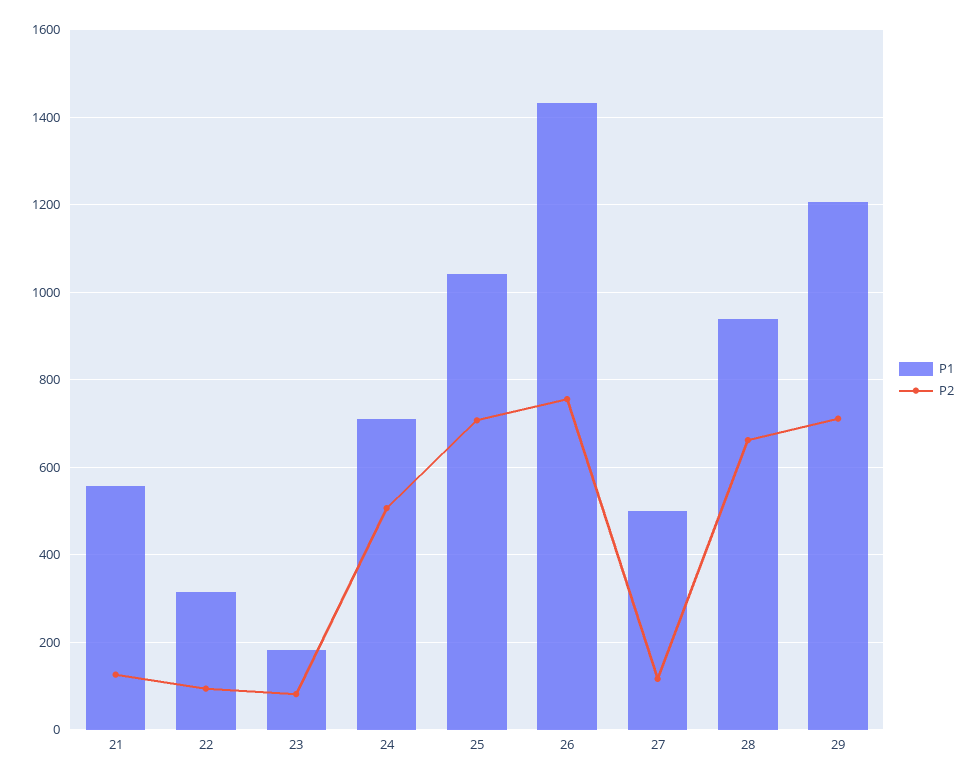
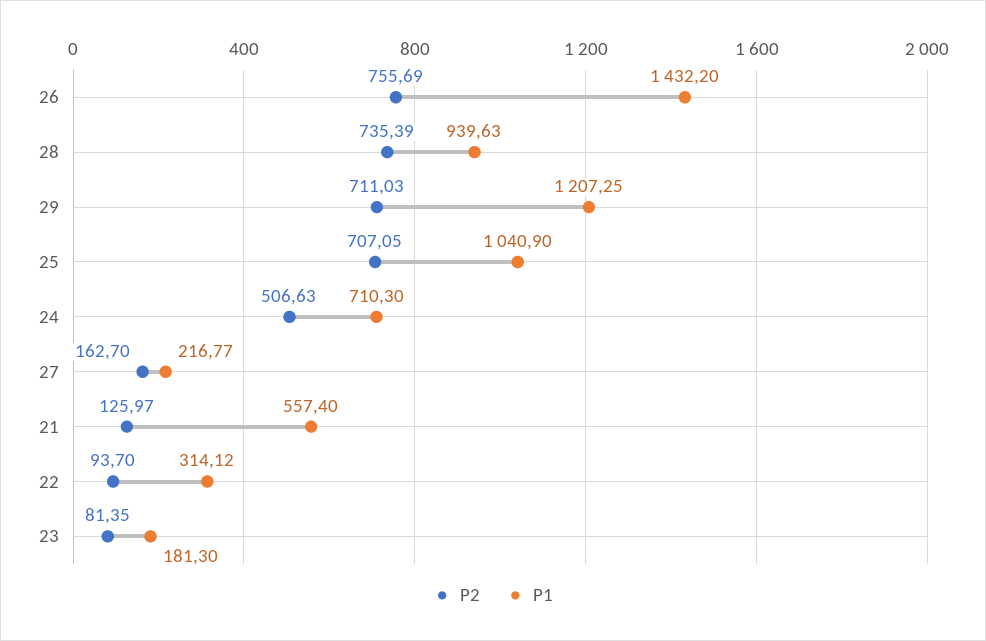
P1, 27: 500 -> 216.77
P2, 27: 120 -> 162.7
P2, 28: 660 -> 735.39

